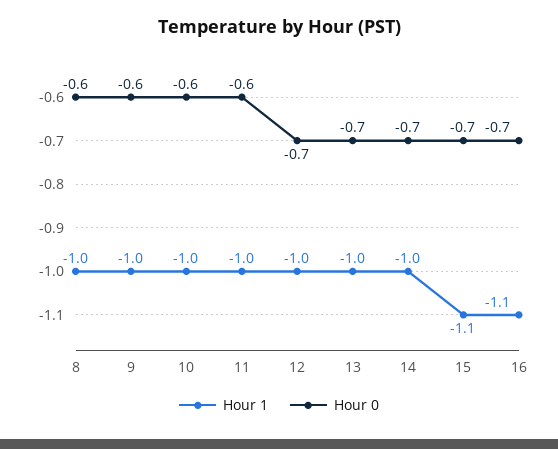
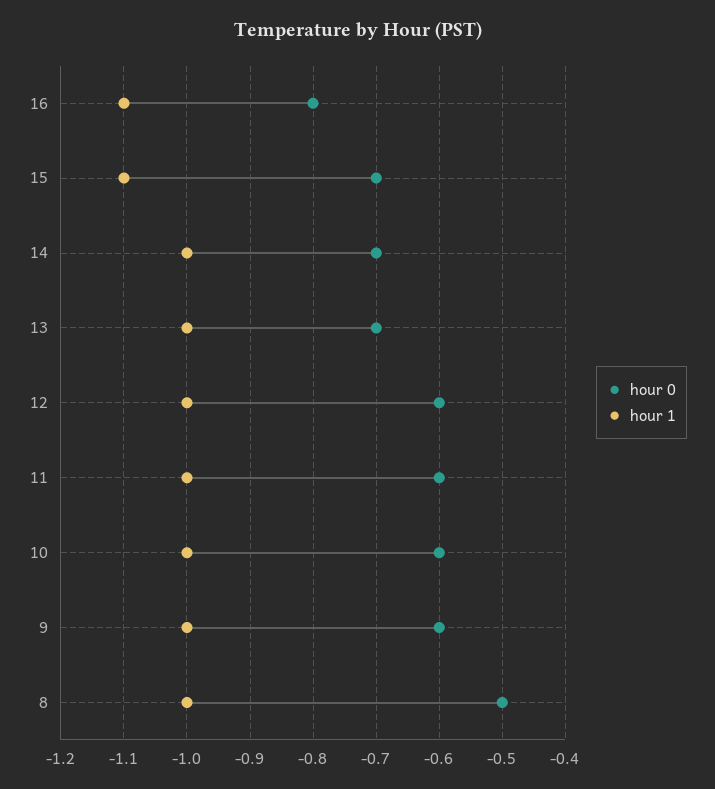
Hour 0, 8: -0.6 -> -0.5
Hour 0, 12: -0.7 -> -0.6
Hour 0, 16: -0.7 -> -0.8

